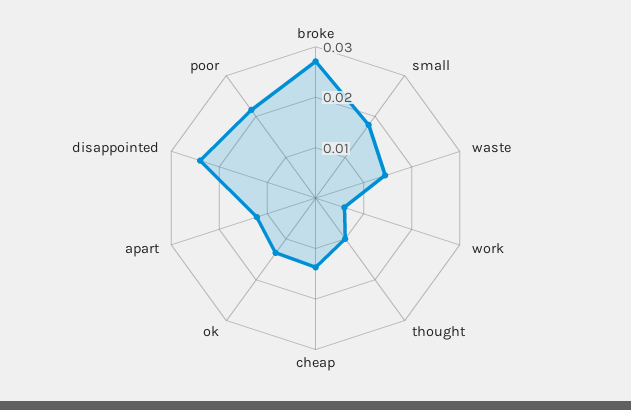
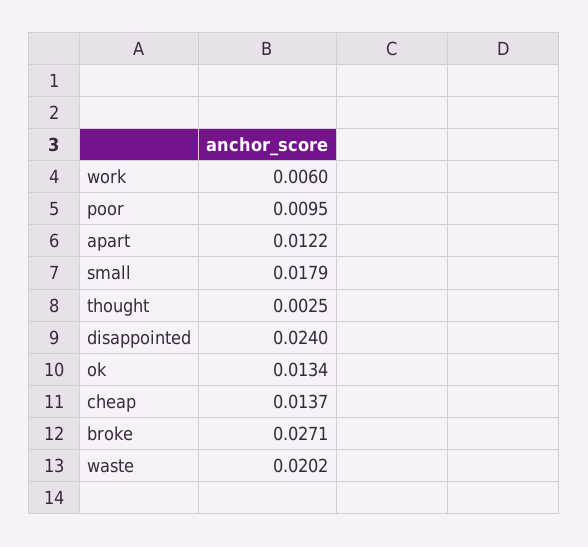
waste: 0.014 -> 0.0202
thought: 0.01 -> 0.0025
poor: 0.022 -> 0.0095

